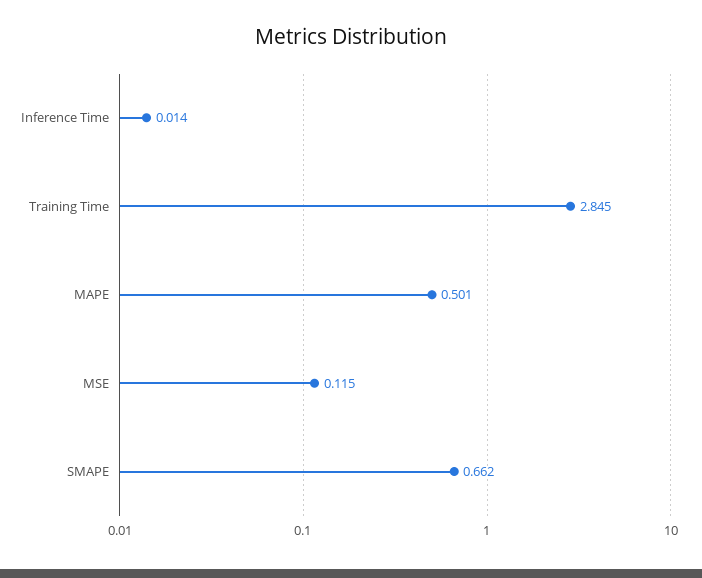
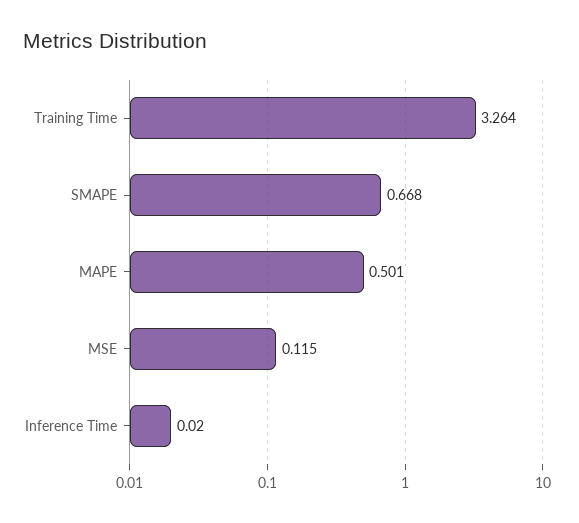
Inference Time: 0.014 -> 0.02
Training Time: 2.845 -> 3.264
SMAPE: 0.662 -> 0.668

